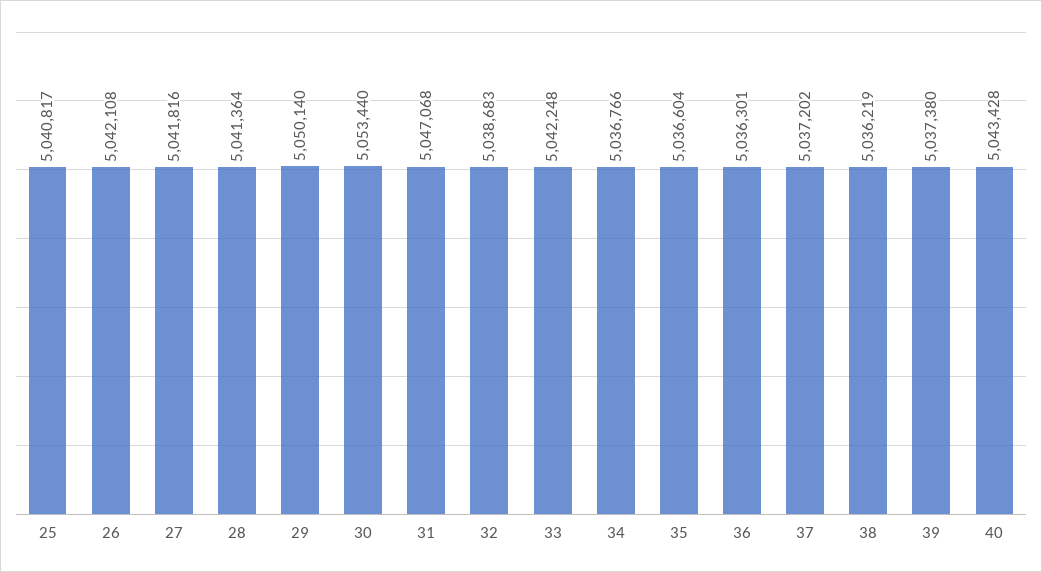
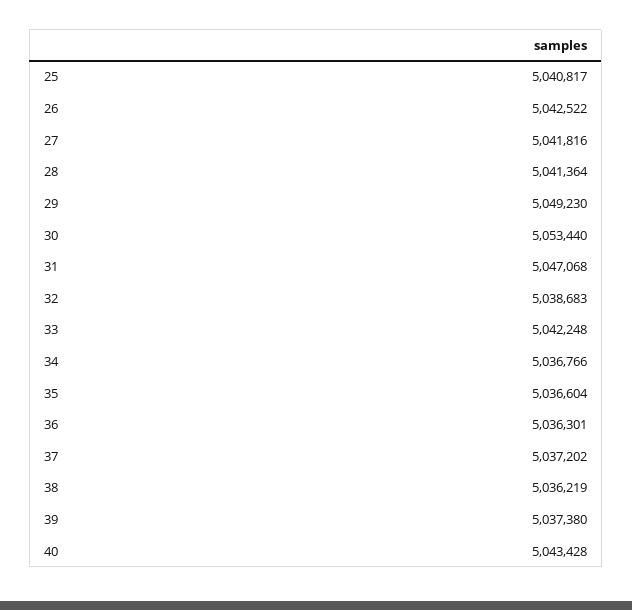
26: 5042108 -> 5042522
29: 5050140 -> 5049230

